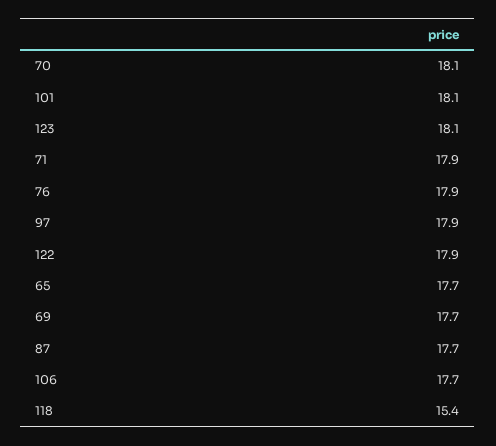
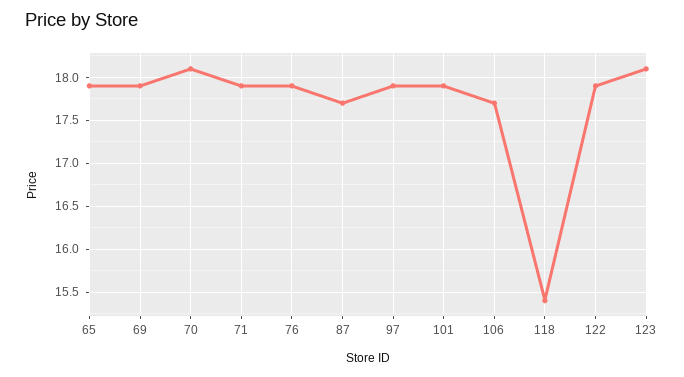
101: 18.1 -> 17.9
65: 17.7 -> 17.9
69: 17.7 -> 17.9

